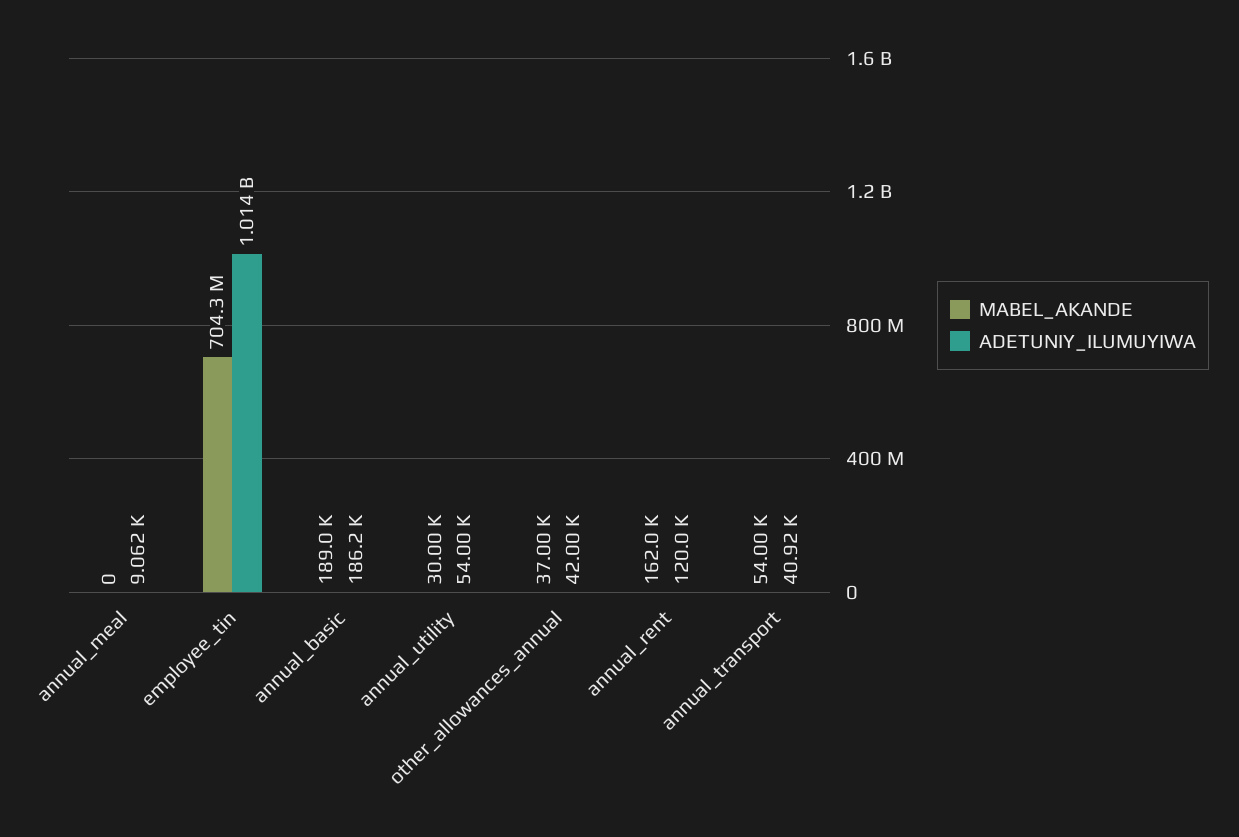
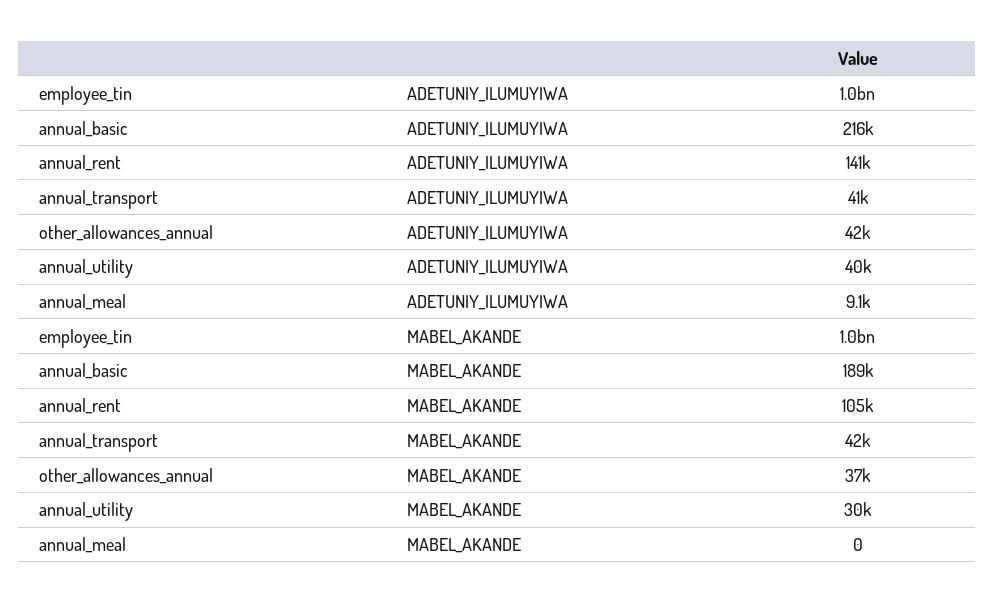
MABEL_AKANDE, employee_tin: 704300000 -> 1000000000
ADETUNIY_ILUMUYIWA, annual_basic: 186200 -> 216000
ADETUNIY_ILUMUYIWA, annual_utility: 54000 -> 40000
MABEL_AKANDE, annual_rent: 162000 -> 105000
ADETUNIY_ILUMUYIWA, annual_rent: 120000 -> 141000
MABEL_AKANDE, annual_transport: 54000 -> 42000

